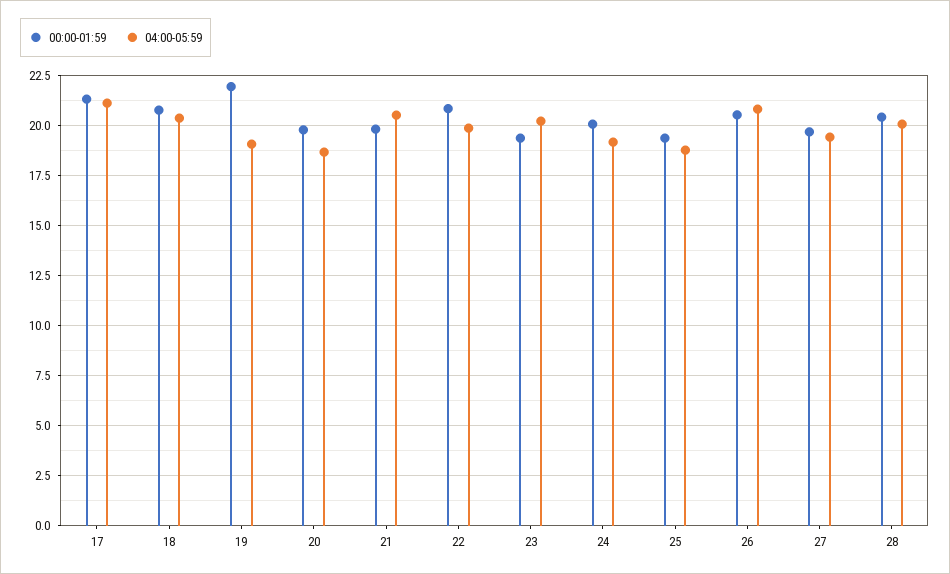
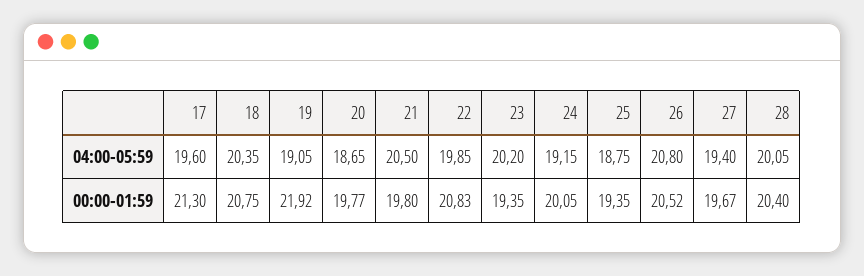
04:00-05:59, 17: 21 -> 19.6

